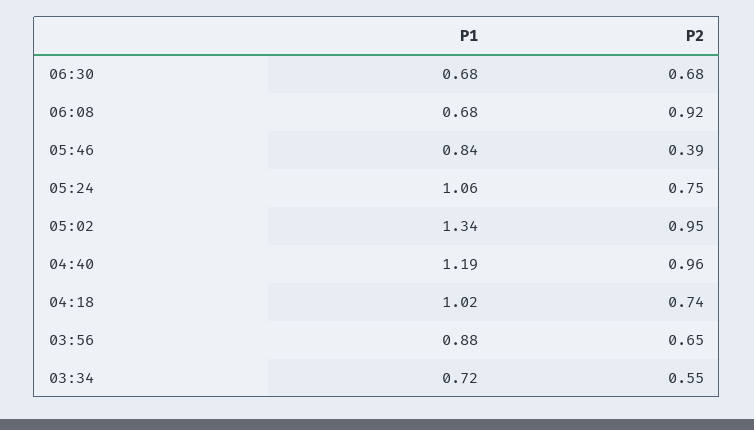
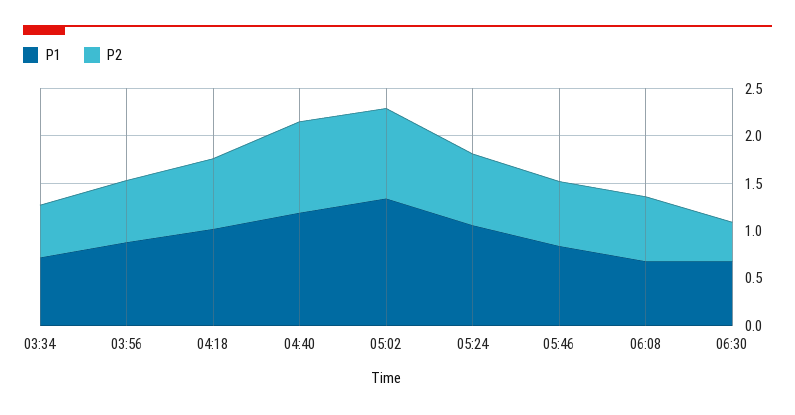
P2, 06:30: 0.68 -> 0.4
P2, 06:08: 0.92 -> 0.7
P2, 05:46: 0.39 -> 0.7

